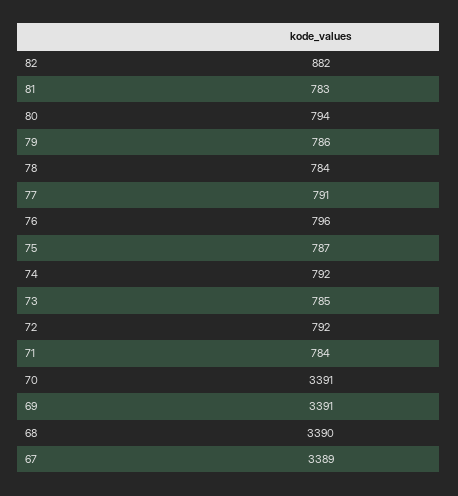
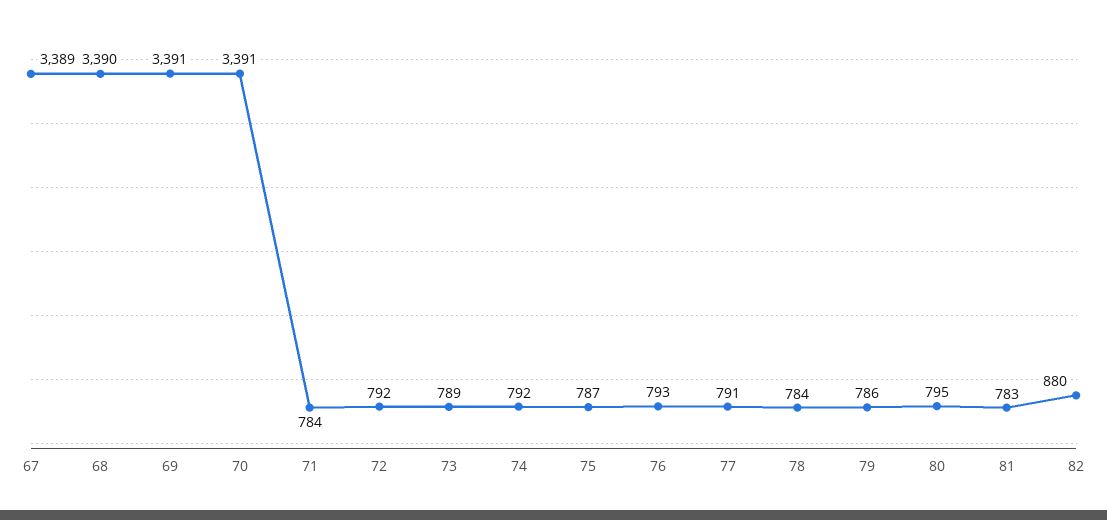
82: 882 -> 880
80: 794 -> 795
76: 796 -> 793
73: 785 -> 789

